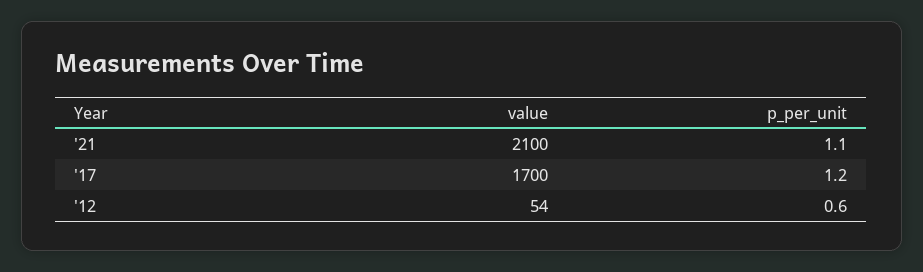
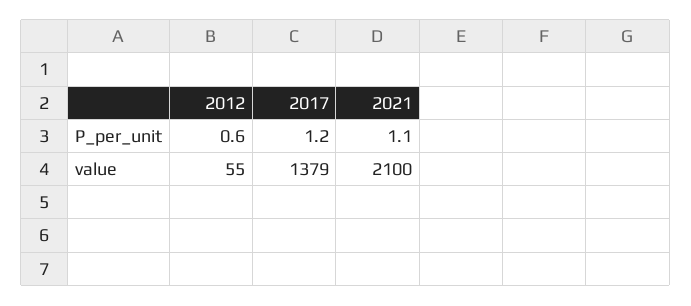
value, '17: 1700 -> 1379
value, '12: 54 -> 55

